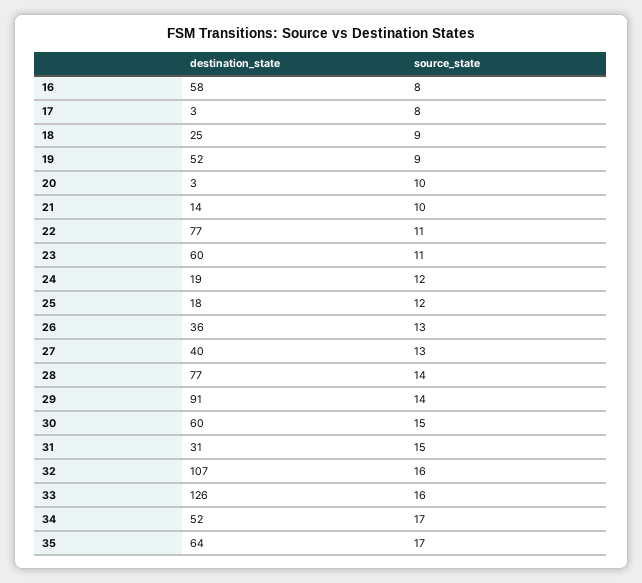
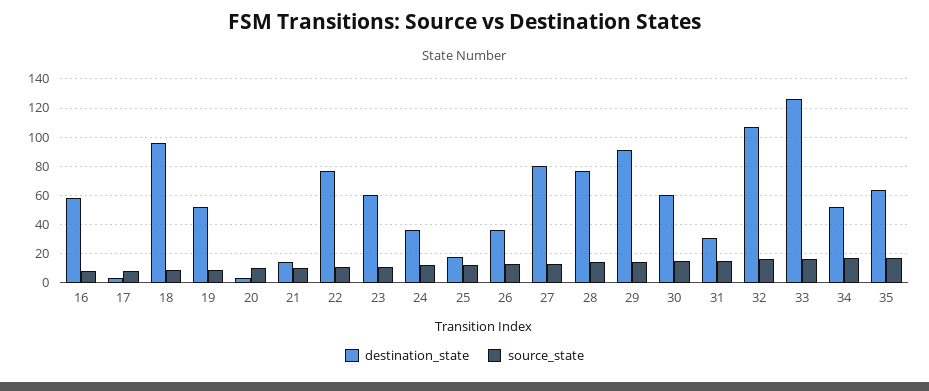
destination_state, 18: 25 -> 95
destination_state, 24: 19 -> 35
destination_state, 27: 40 -> 80

